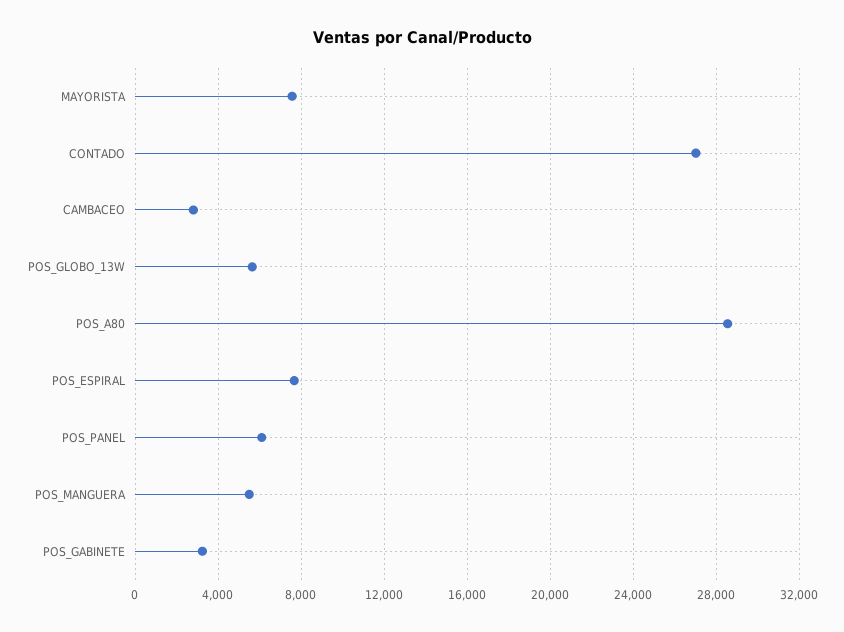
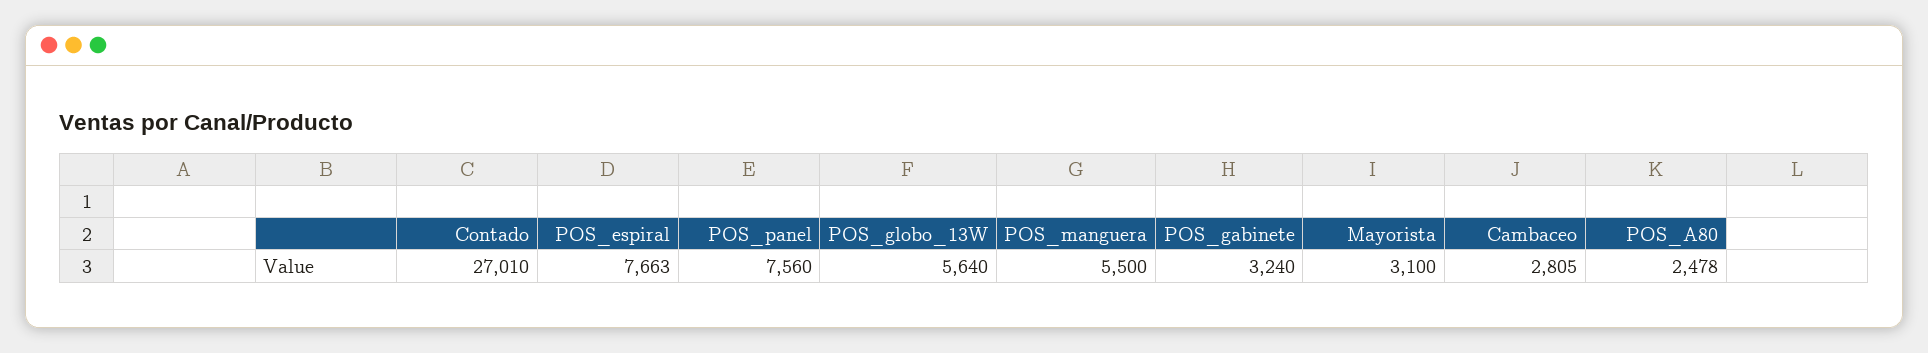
MAYORISTA: 7500 -> 3100
POS_A80: 28500 -> 2478
POS_PANEL: 6000 -> 7560

